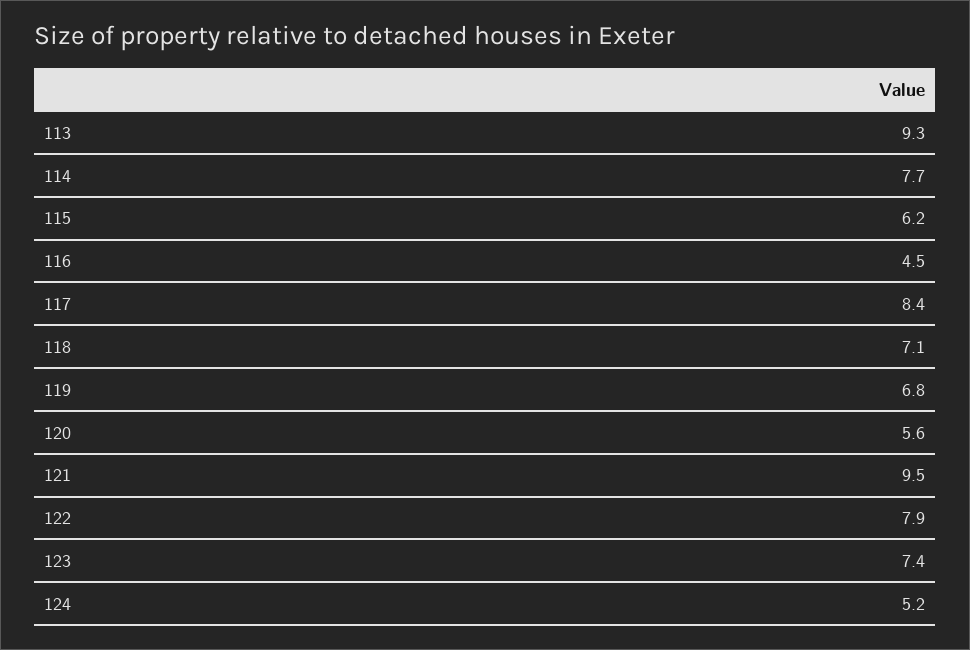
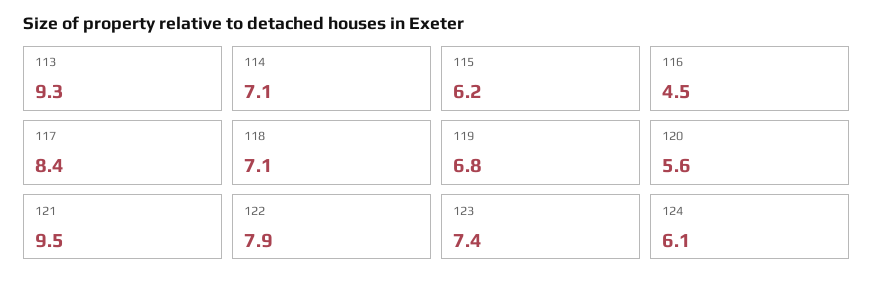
114: 7.7 -> 7.1
124: 5.2 -> 6.1

